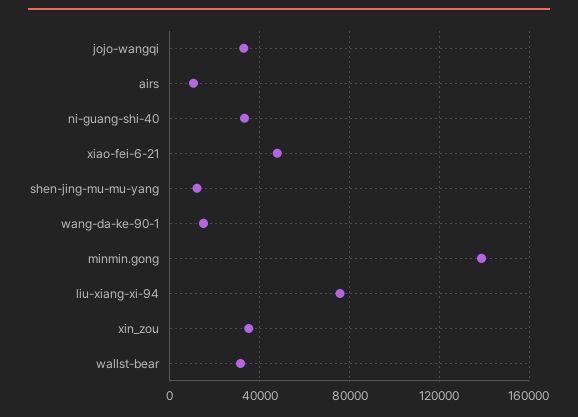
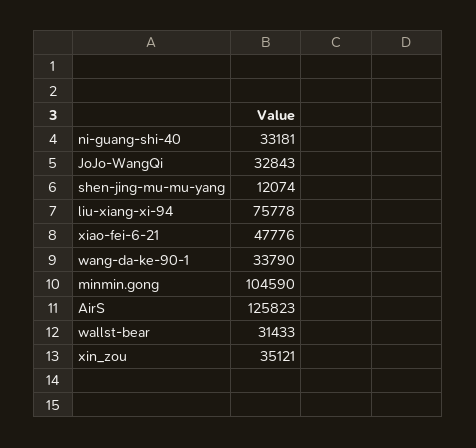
airs: 10000 -> 125823
wang-da-ke-90-1: 15000 -> 33790
minmin.gong: 140000 -> 104590

